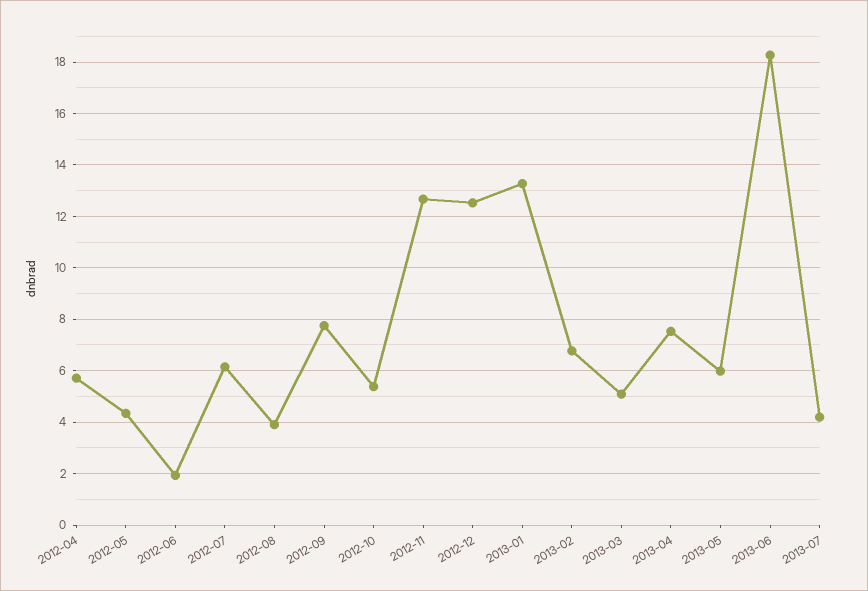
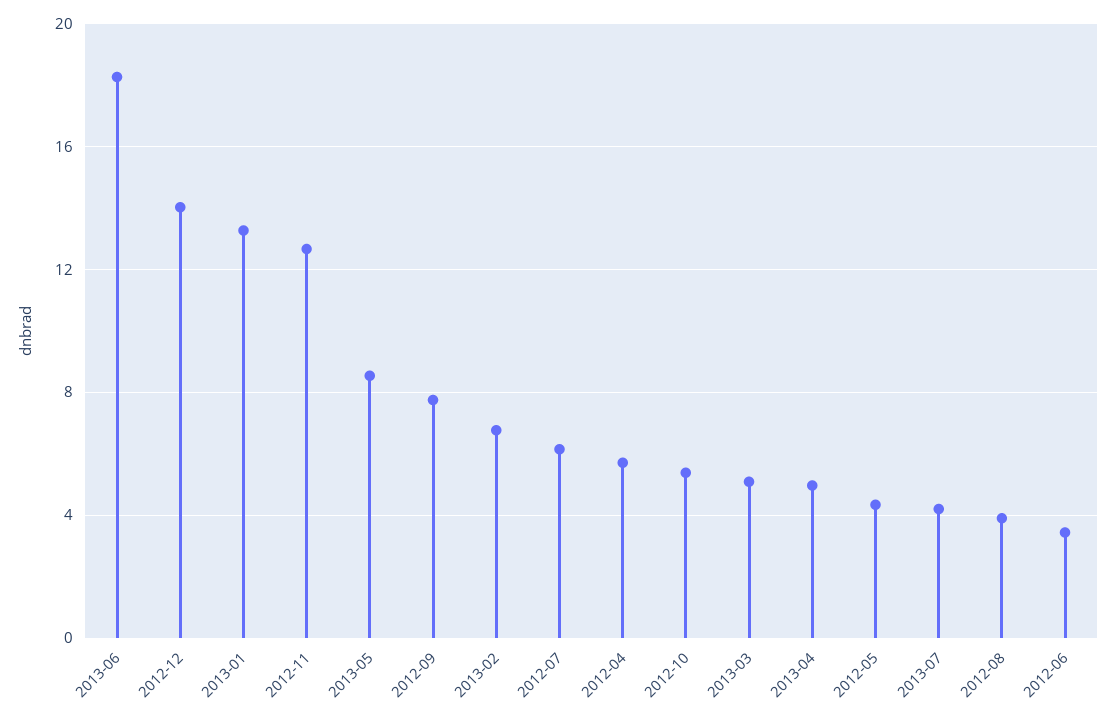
2012-06: 2 -> 3.5
2012-12: 12.5 -> 14
2013-04: 7.5 -> 5
2013-05: 6 -> 8.5

